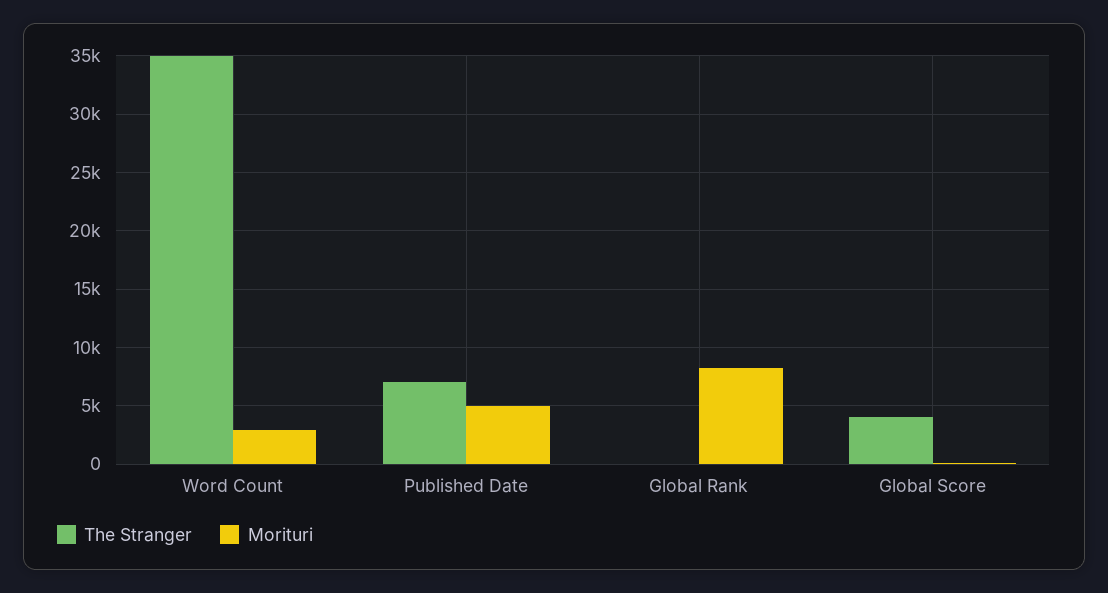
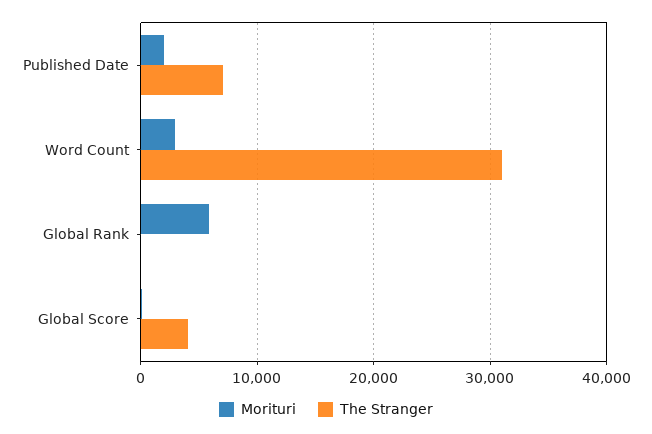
The Stranger, Word Count: 35000 -> 31000
Morituri, Published Date: 5000 -> 2000
Morituri, Global Rank: 8000 -> 6000

